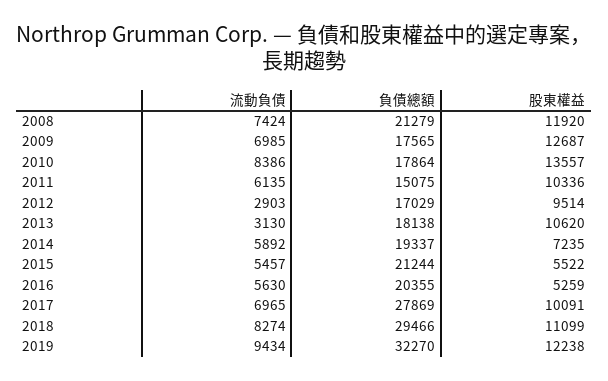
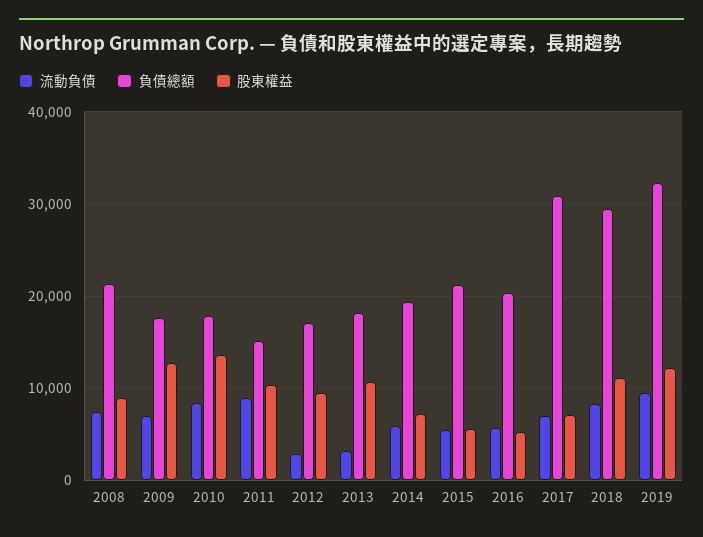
股東權益, 2008: 11920 -> 9000
流動負債, 2011: 6135 -> 9000
負債總額, 2017: 27869 -> 31000
股東權益, 2017: 10091 -> 7000

